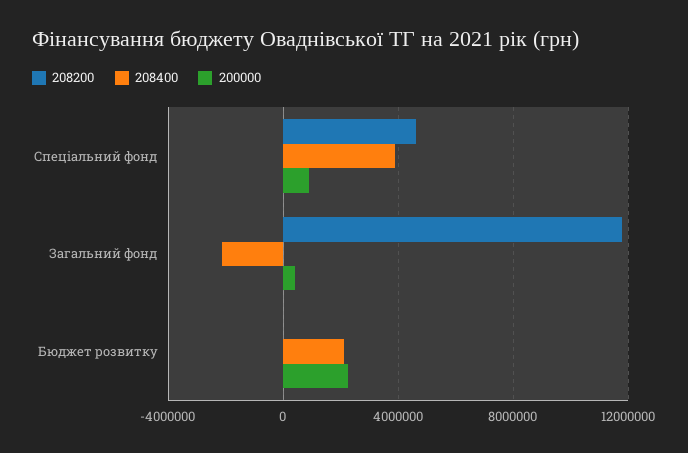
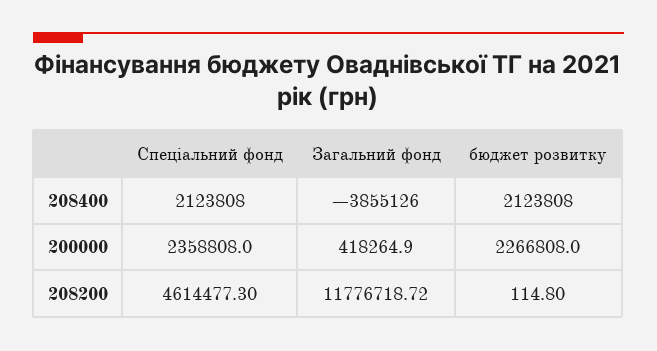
208400, Спеціальний фонд: 4000000 -> 2123808
200000, Спеціальний фонд: 1000000 -> 2358808
208400, Загальний фонд: -2000000 -> -3855126

